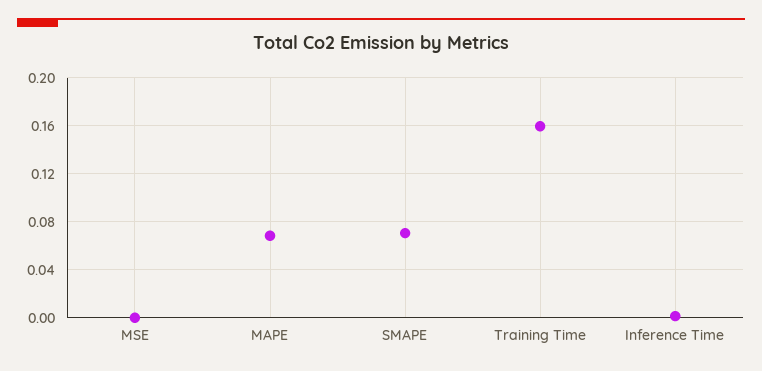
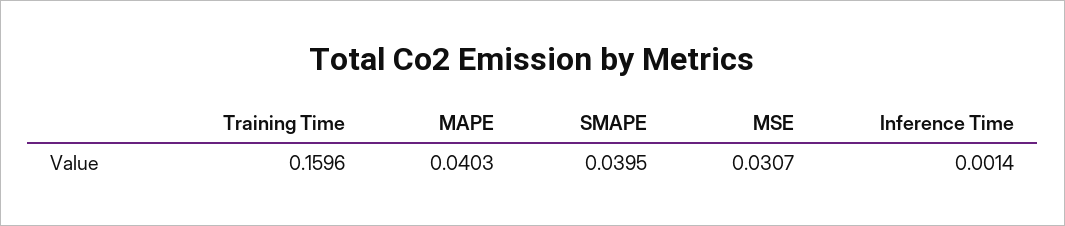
MSE: 0 -> 0.0307
MAPE: 0.07 -> 0.0403
SMAPE: 0.07 -> 0.0395

